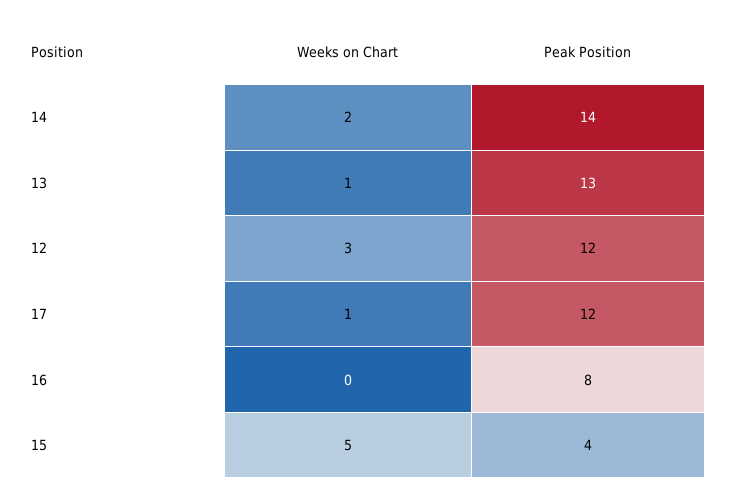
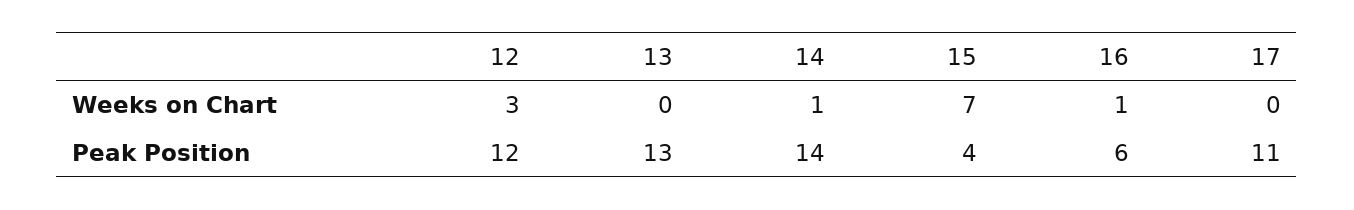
Weeks on Chart, 14: 2 -> 1
Weeks on Chart, 13: 1 -> 0
Weeks on Chart, 17: 1 -> 0
Peak Position, 17: 12 -> 11
Weeks on Chart, 16: 0 -> 1
Peak Position, 16: 8 -> 6
Weeks on Chart, 15: 5 -> 7

